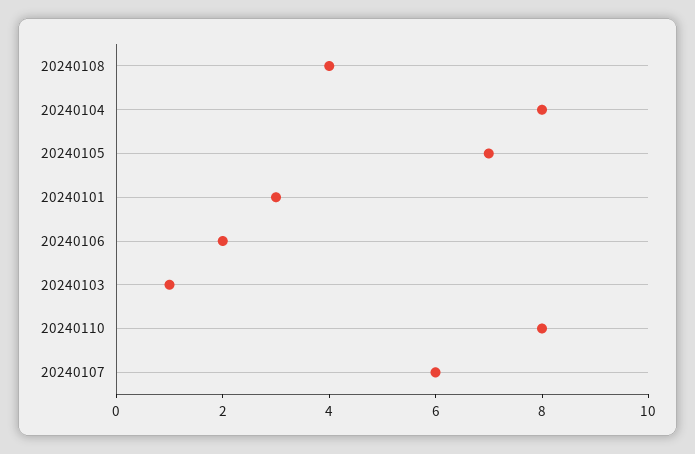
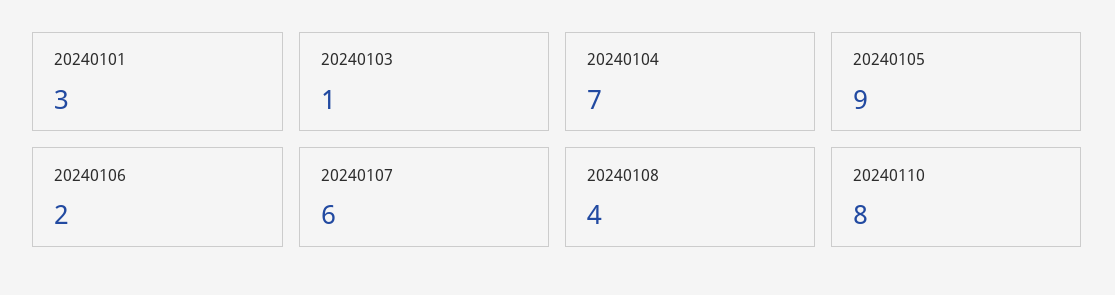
20240104: 8 -> 7
20240105: 7 -> 9

